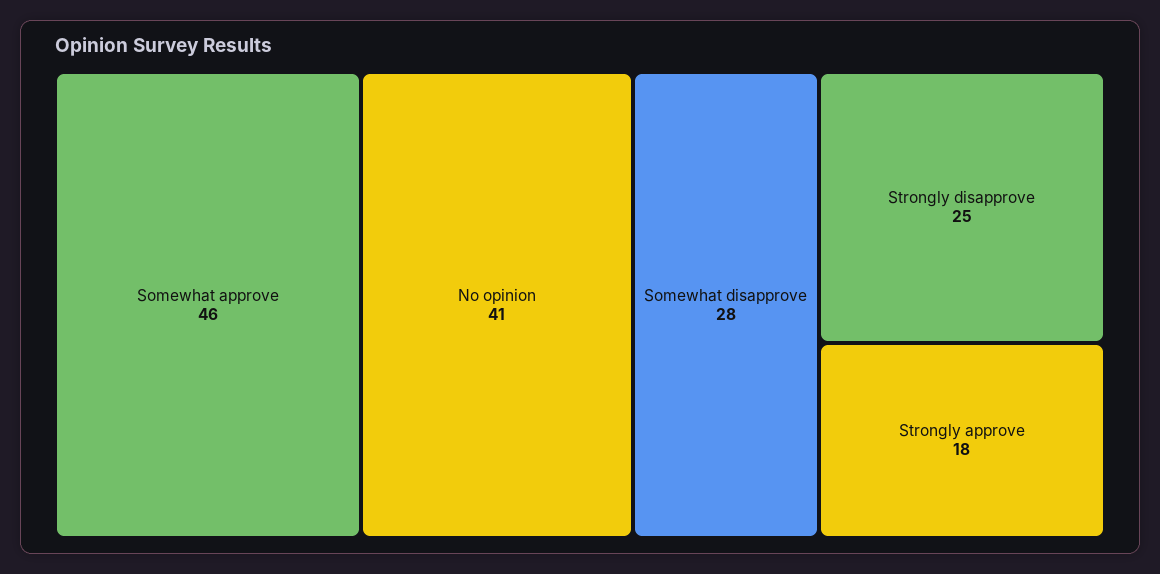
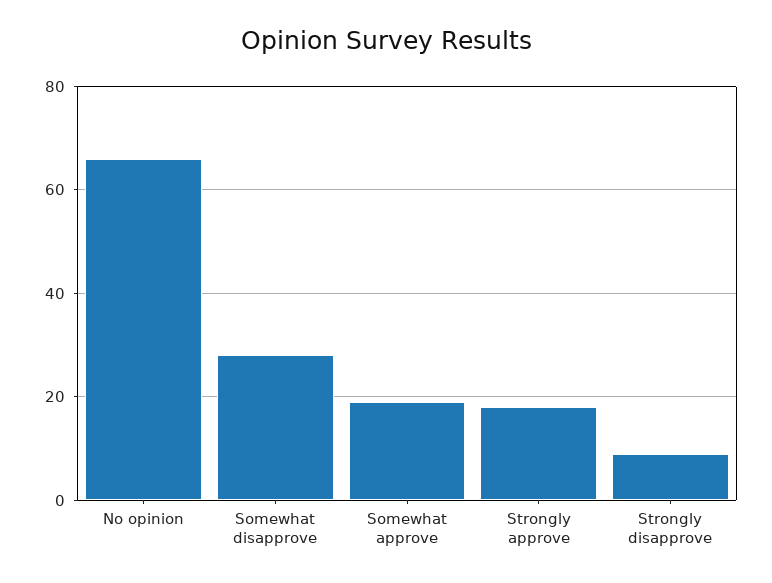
Somewhat approve: 46 -> 20
No opinion: 41 -> 65
Strongly disapprove: 25 -> 10

